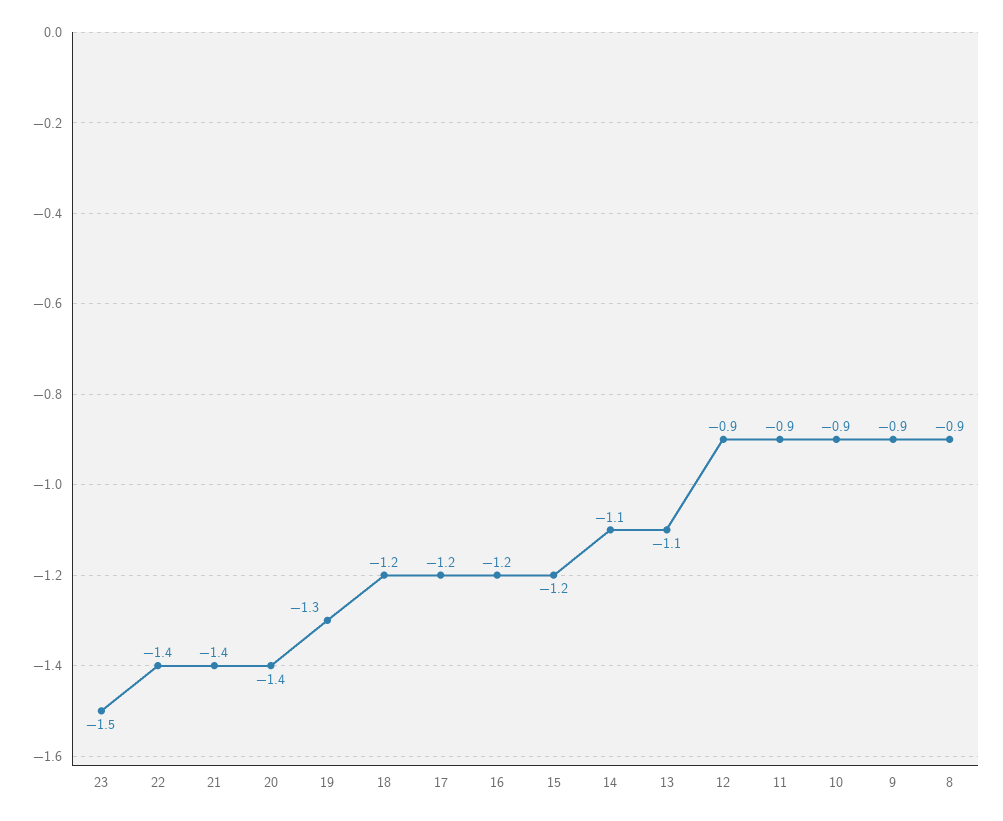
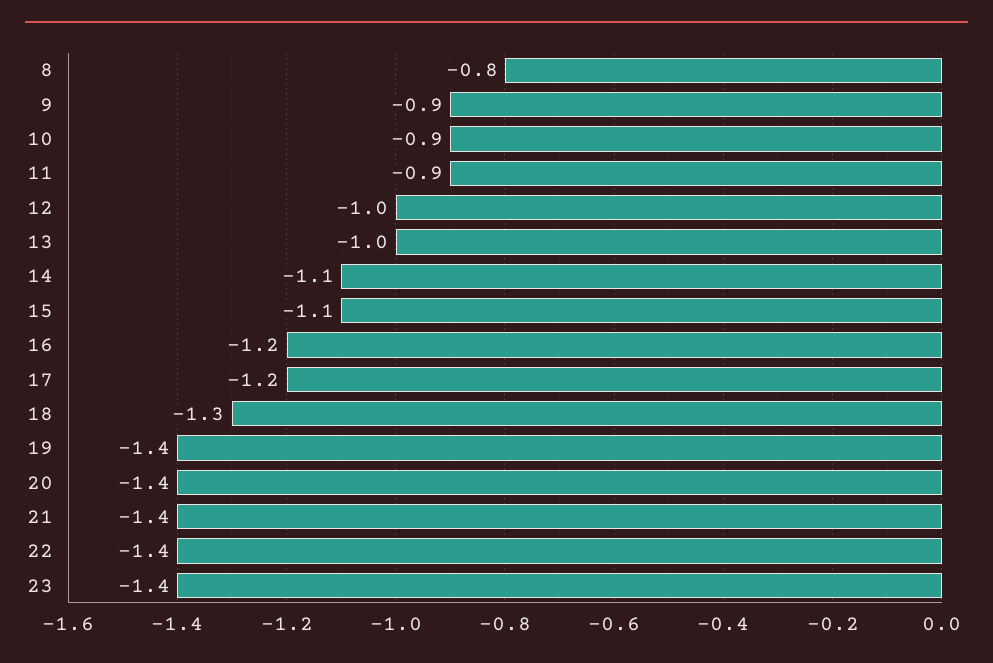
23: -1.5 -> -1.4
19: -1.3 -> -1.4
18: -1.2 -> -1.3
15: -1.2 -> -1.1
13: -1.1 -> -1
12: -0.9 -> -1
8: -0.9 -> -0.8

